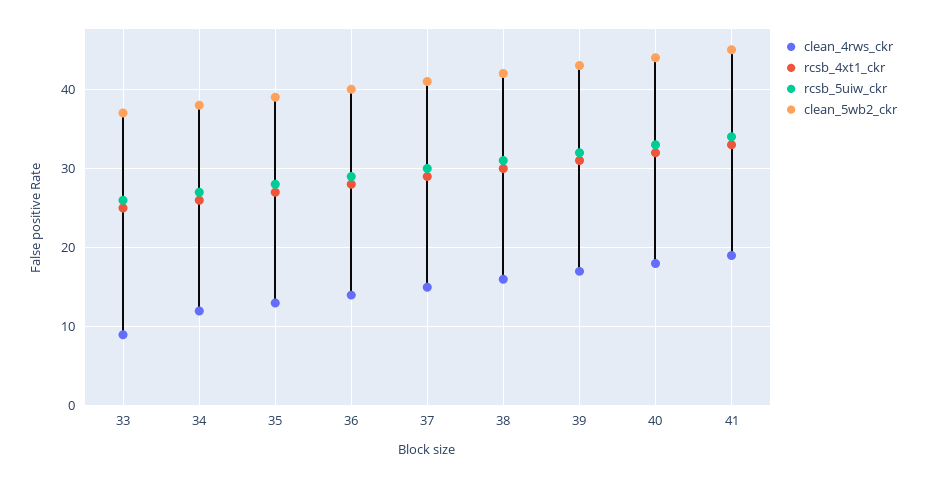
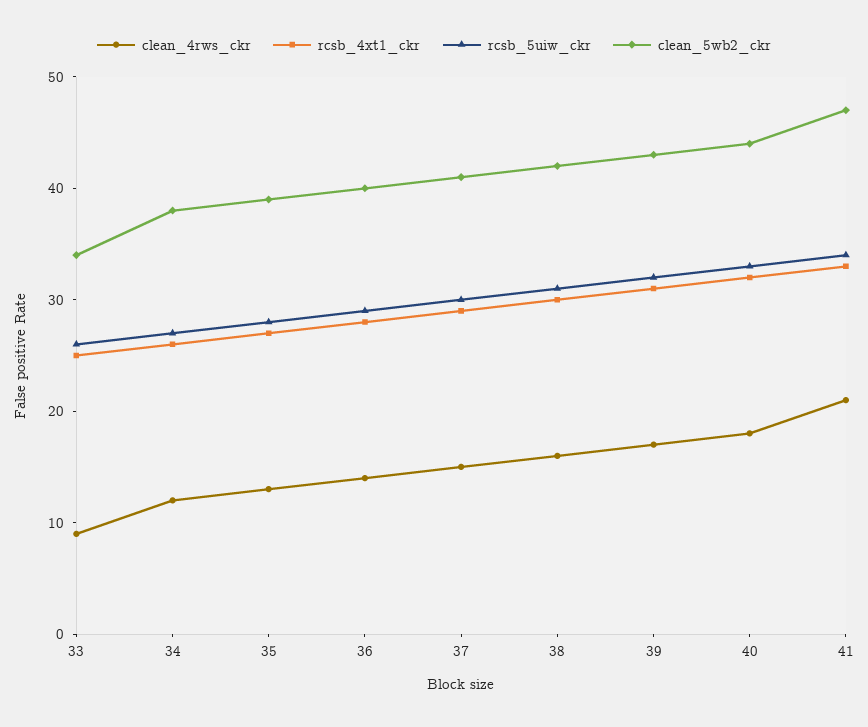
clean_5wb2_ckr, 33: 37 -> 34
clean_4rws_ckr, 41: 19 -> 21
clean_5wb2_ckr, 41: 45 -> 47

